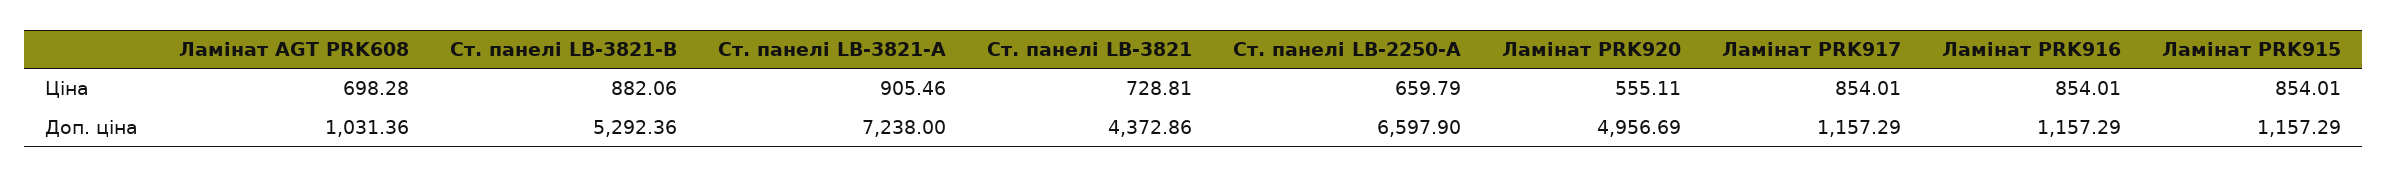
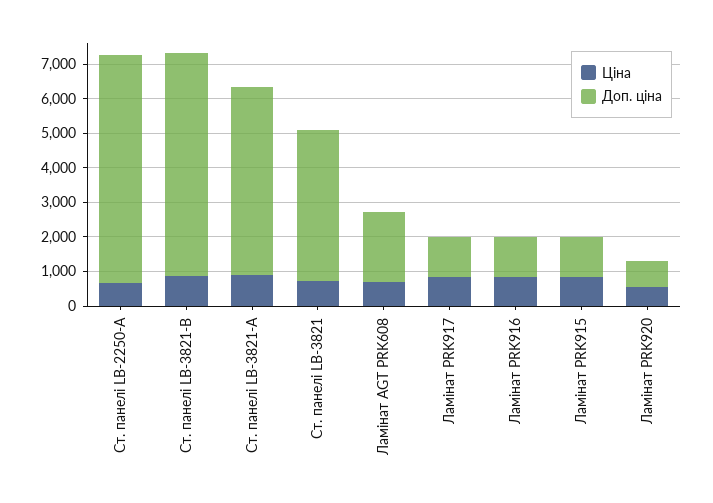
Доп. ціна, Ламінат AGT PRK608: 1031.36 -> 2000
Доп. ціна, Ст. панелі LB-3821-В: 5292.36 -> 6500
Доп. ціна, Ст. панелі LB-3821-А: 7238 -> 5500
Доп. ціна, Ламінат PRK920: 4956.69 -> 750

